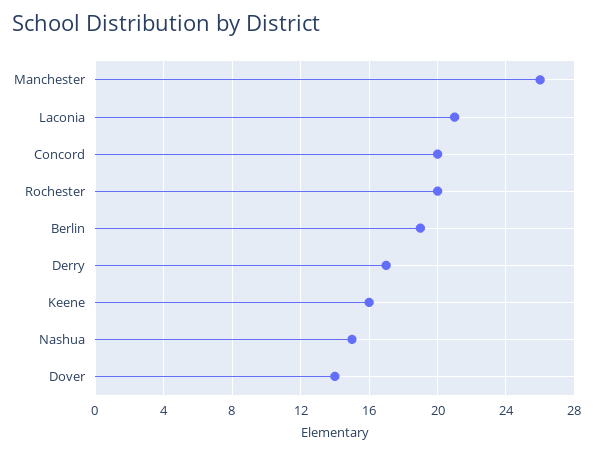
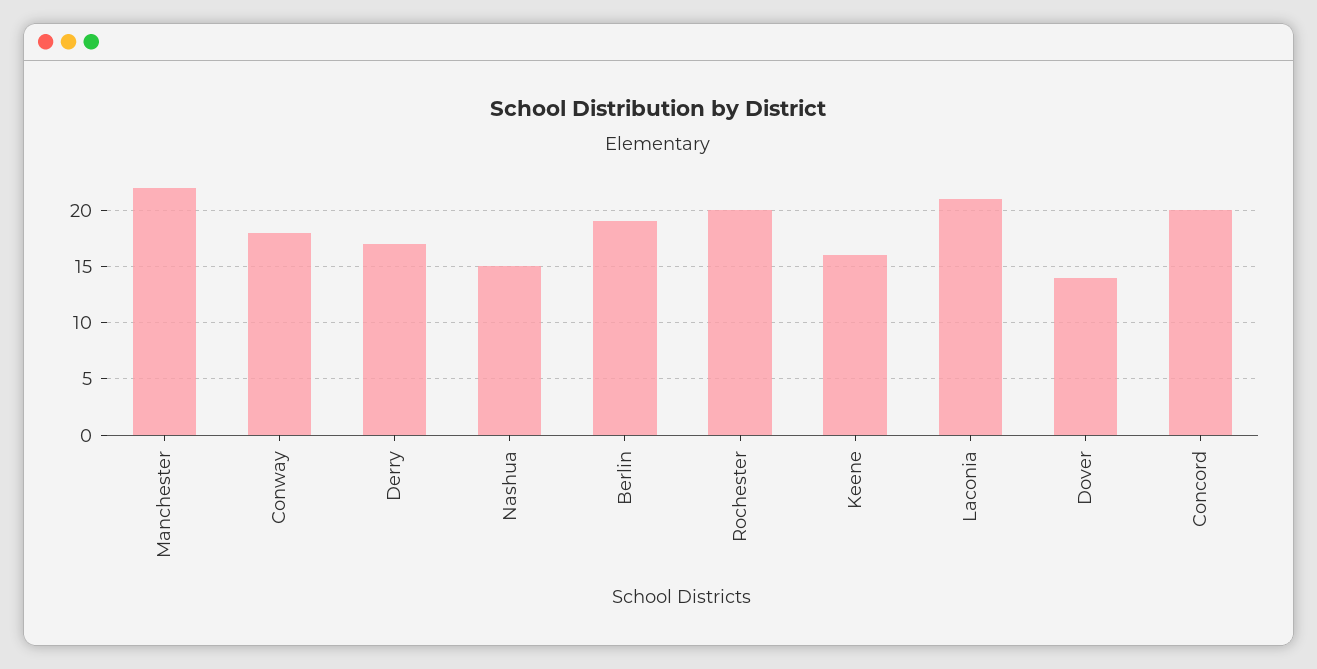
Manchester: 26 -> 22
Conway: none -> 18

